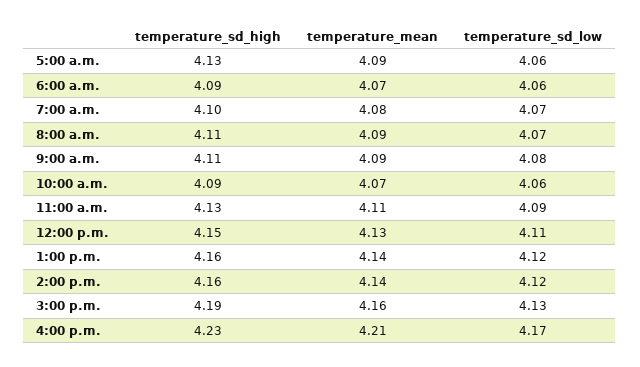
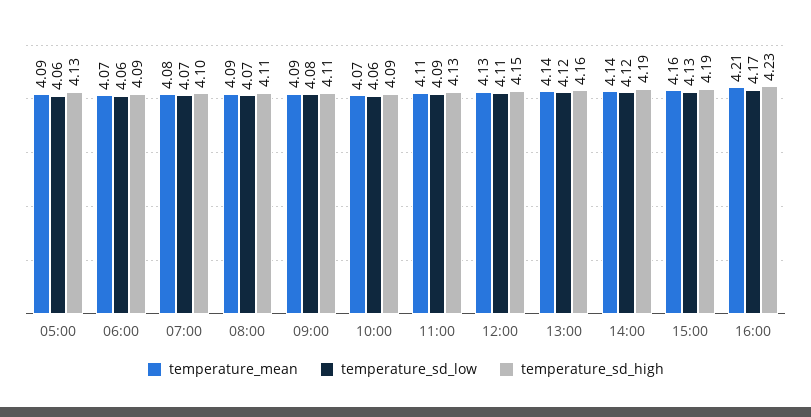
temperature_sd_high, 2:00 p.m.: 4.16 -> 4.19

